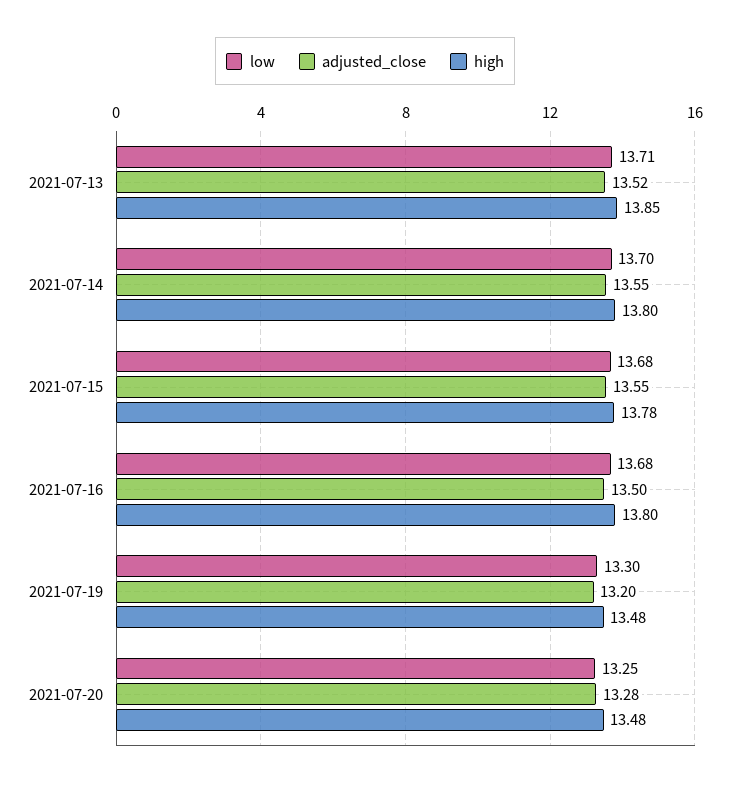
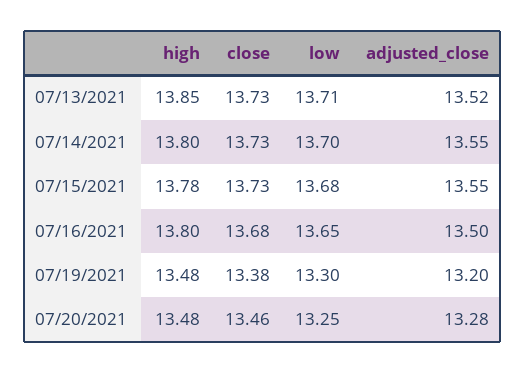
low, 2021-07-16: 13.68 -> 13.65
close, 2021-07-13: none -> 13.73
close, 2021-07-14: none -> 13.73
close, 2021-07-15: none -> 13.73
close, 2021-07-16: none -> 13.68
close, 2021-07-19: none -> 13.38
close, 2021-07-20: none -> 13.46

